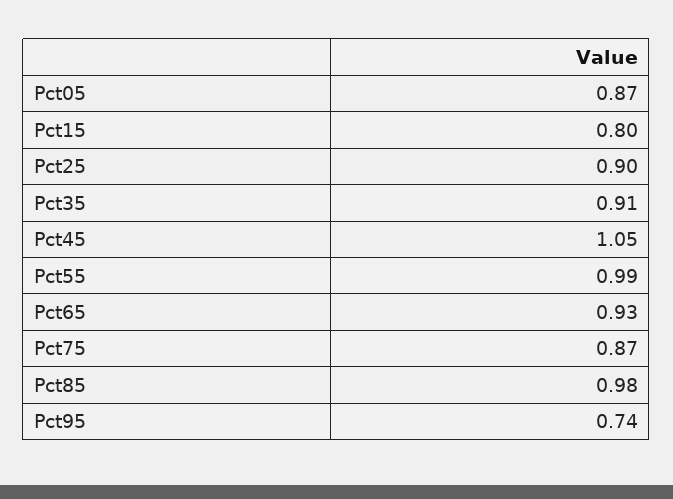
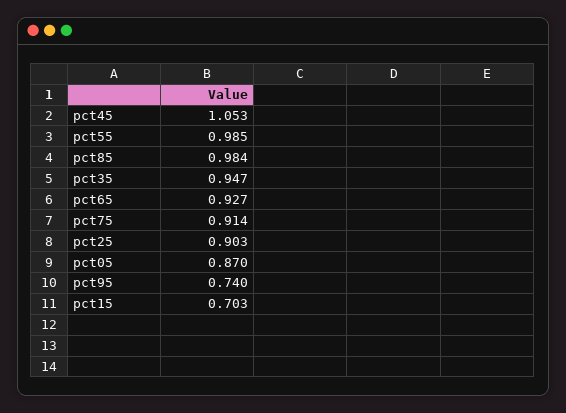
Pct15: 0.8 -> 0.703
Pct35: 0.91 -> 0.947
Pct75: 0.87 -> 0.914

